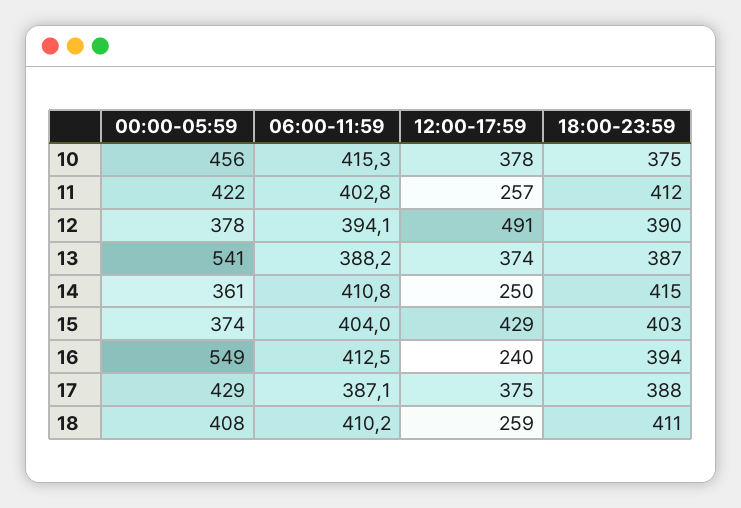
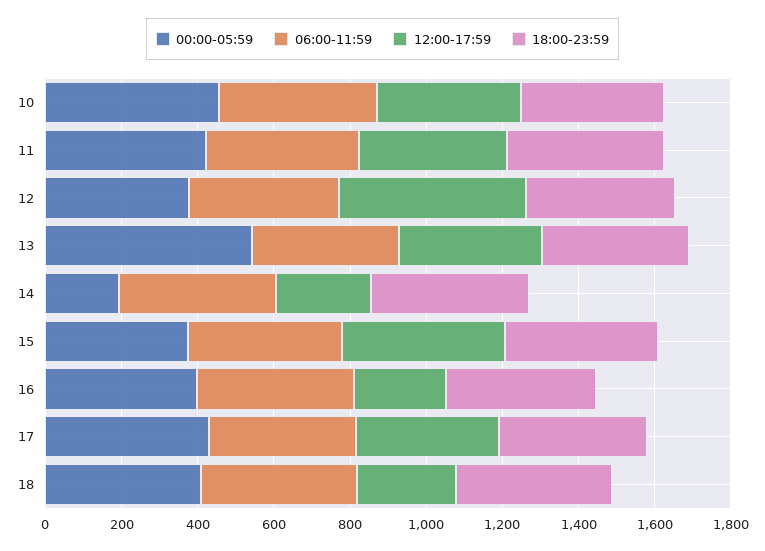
12:00-17:59, 11: 257 -> 400
00:00-05:59, 14: 361 -> 200
00:00-05:59, 16: 549 -> 400

